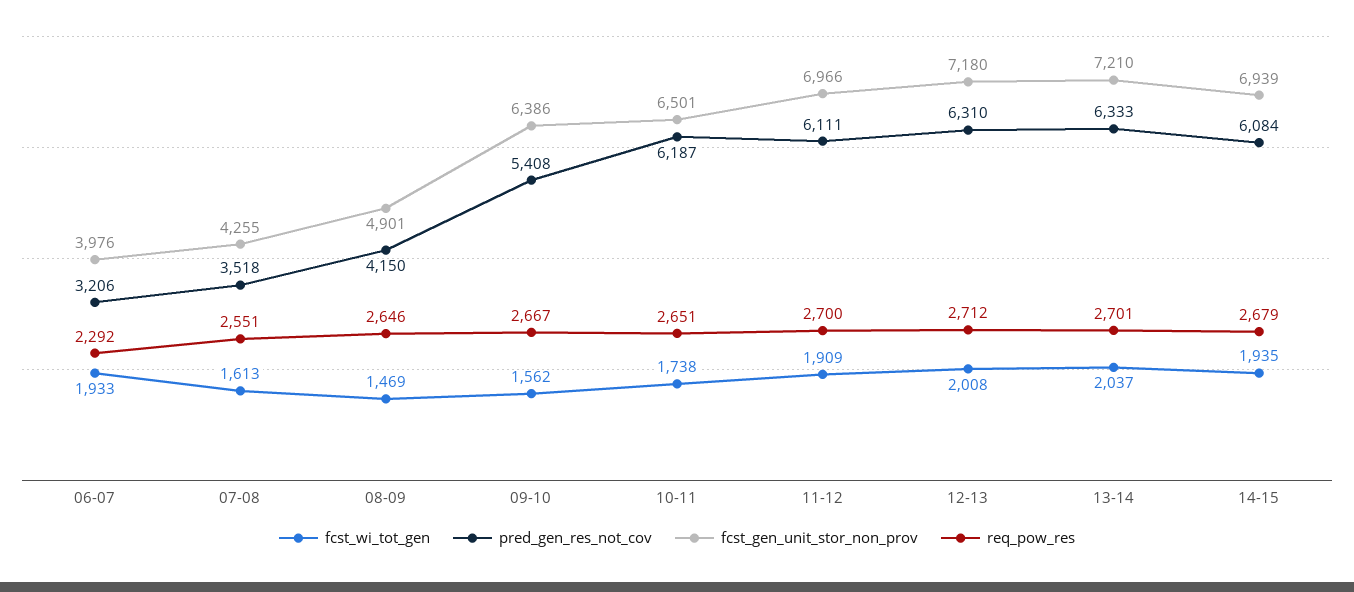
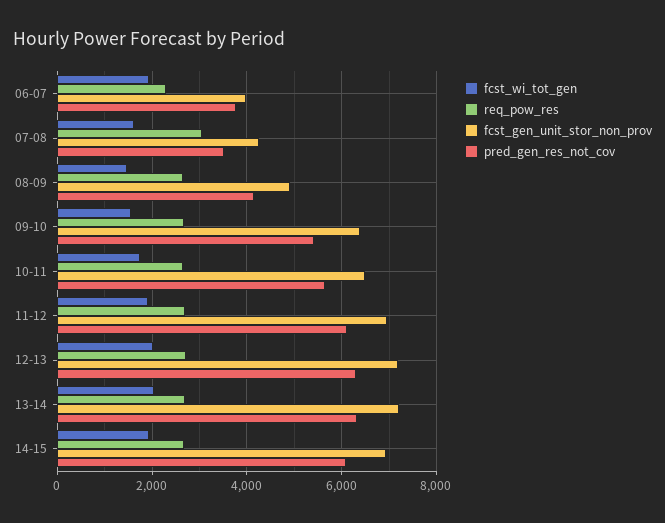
pred_gen_res_not_cov, 06-07: 3206 -> 3800
req_pow_res, 07-08: 2551 -> 3000
pred_gen_res_not_cov, 10-11: 6187 -> 5600

